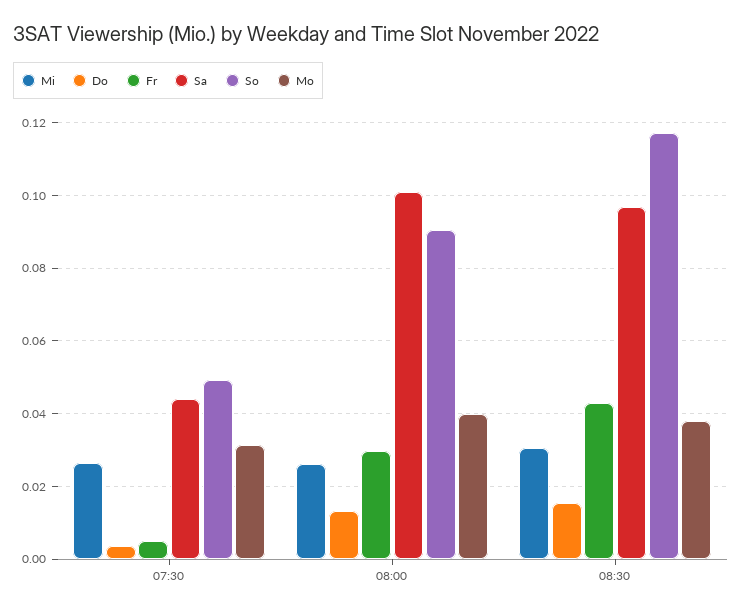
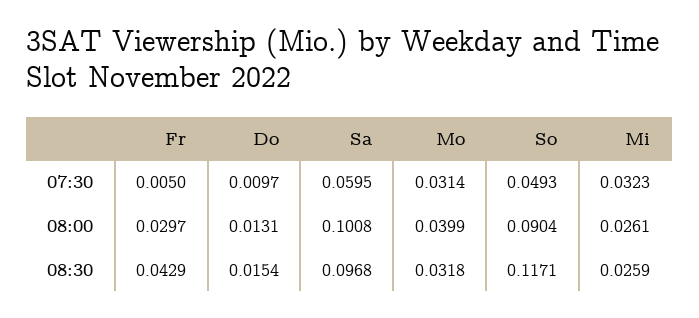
Mi, 07:30: 0.026 -> 0.0323
Do, 07:30: 0.004 -> 0.0097
Sa, 07:30: 0.044 -> 0.0595
Mi, 08:30: 0.03 -> 0.0259
Mo, 08:30: 0.038 -> 0.0318

